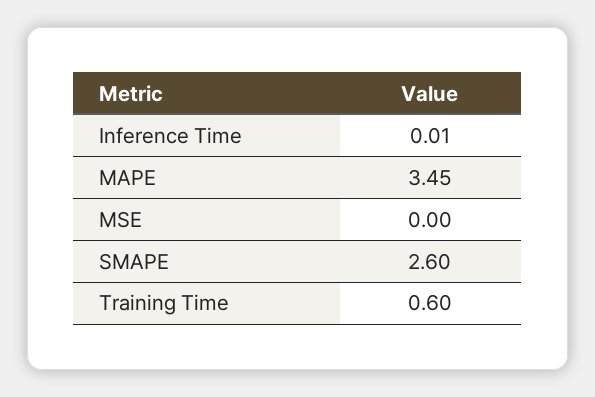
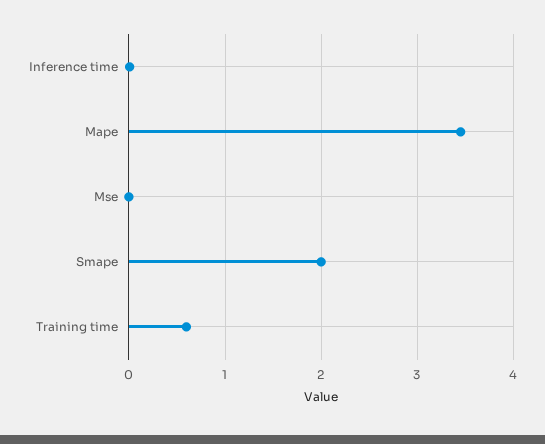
SMAPE: 2.6 -> 2

